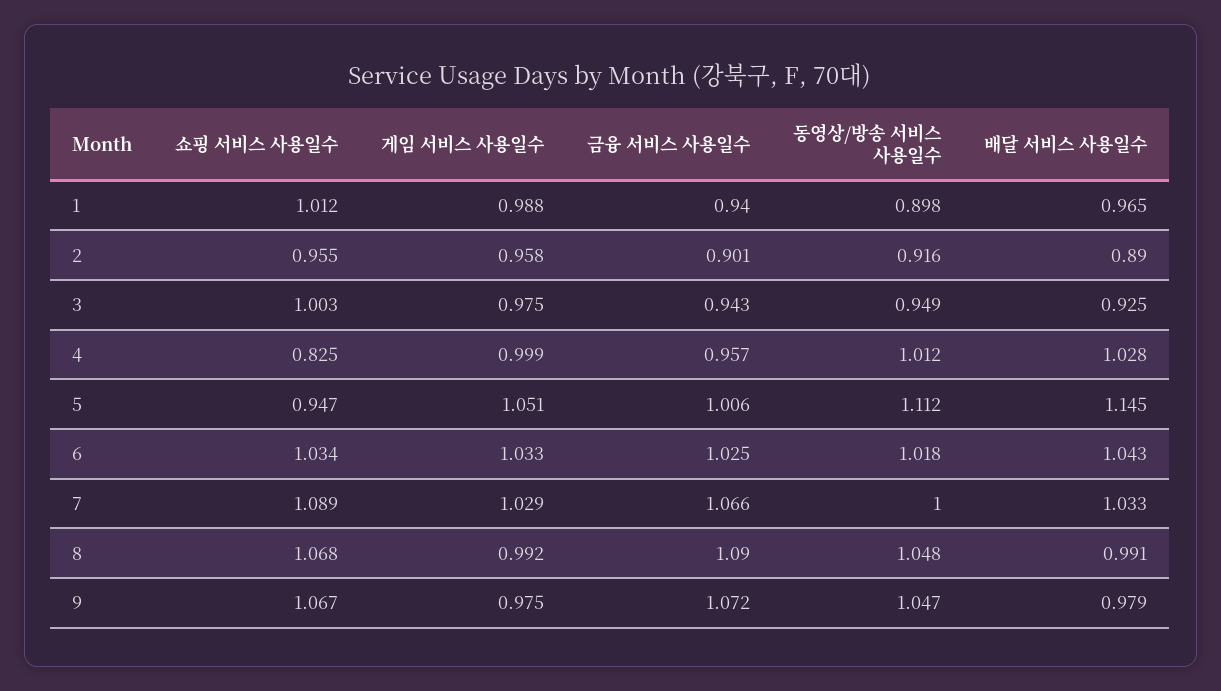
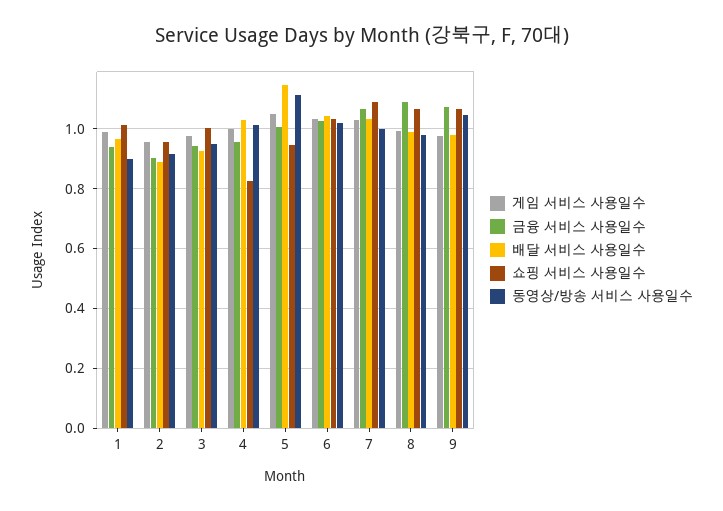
동영상/방송 서비스 사용일수, 8: 1.048 -> 0.975

